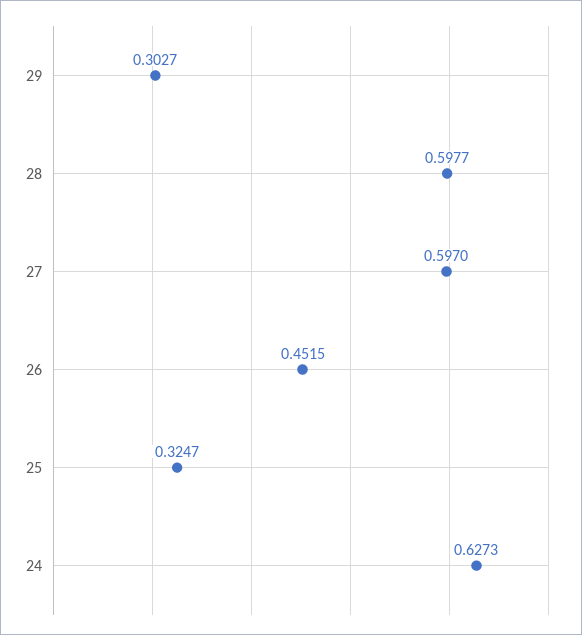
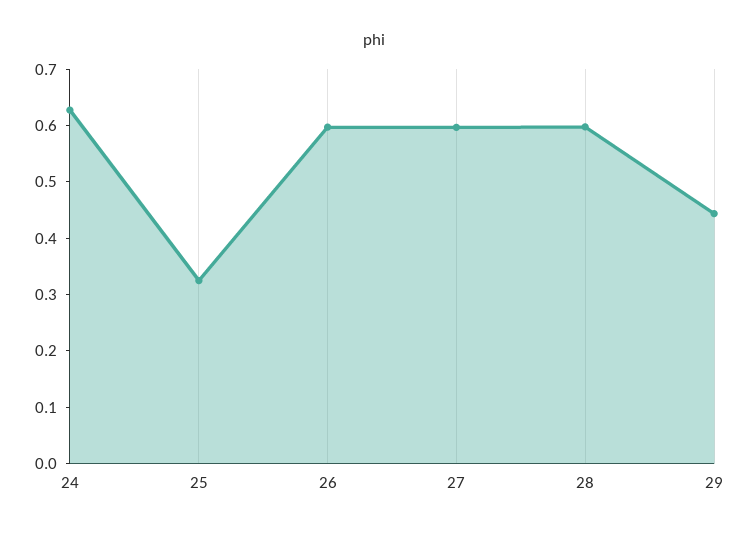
29: 0.3027 -> 0.44
26: 0.4515 -> 0.6

